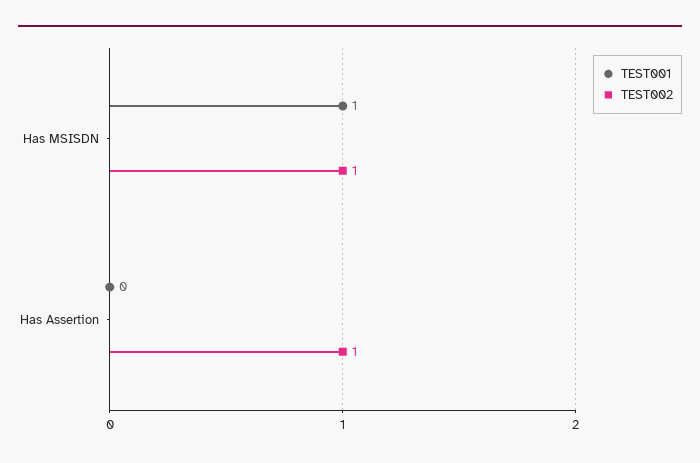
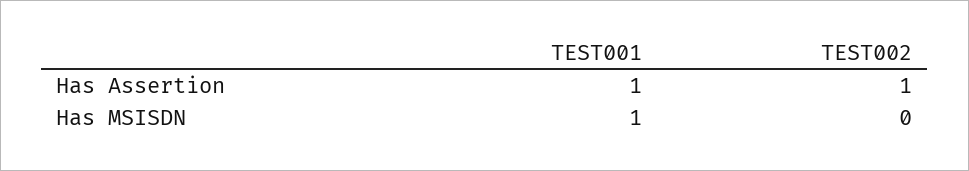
TEST002, Has MSISDN: 1 -> 0
TEST001, Has Assertion: 0 -> 1

